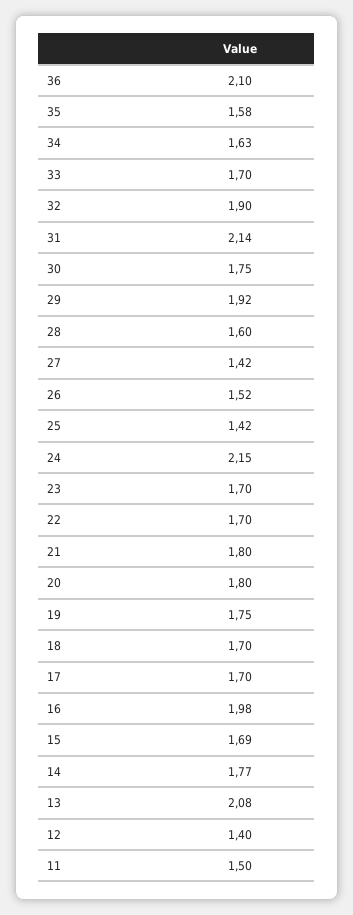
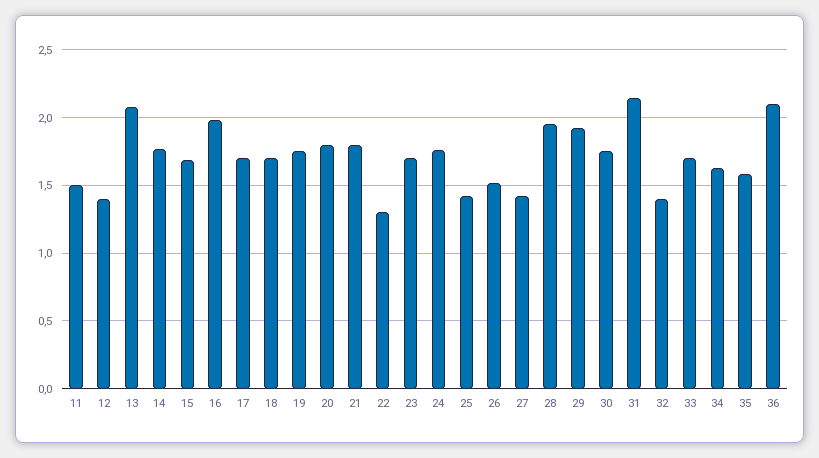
32: 1.9 -> 1.4
28: 1.6 -> 1.95
24: 2.15 -> 1.75
22: 1.7 -> 1.3

